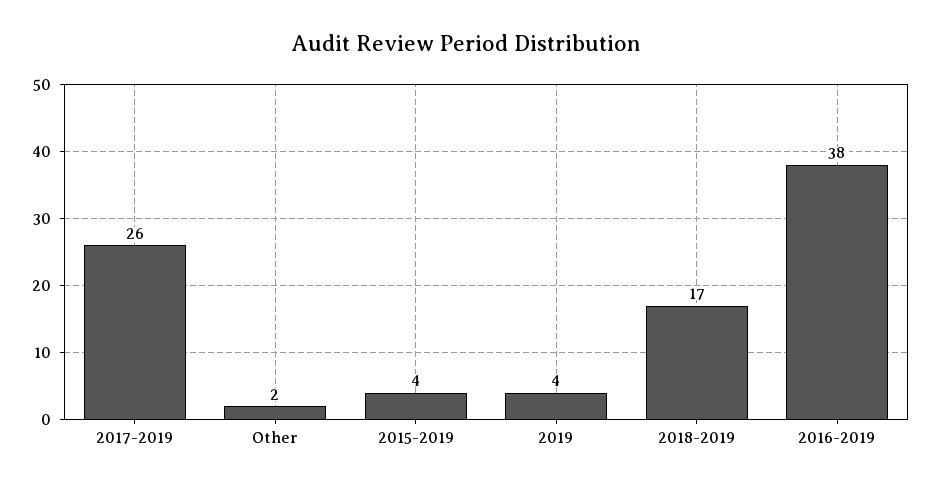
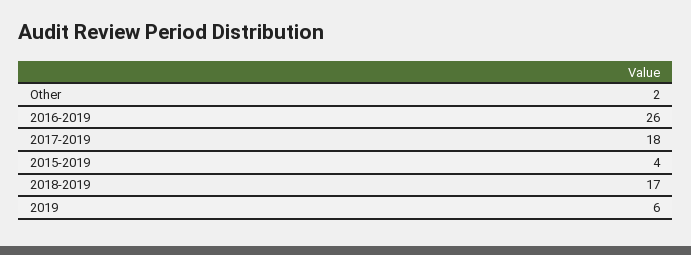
2017-2019: 26 -> 18
2019: 4 -> 6
2016-2019: 38 -> 26

